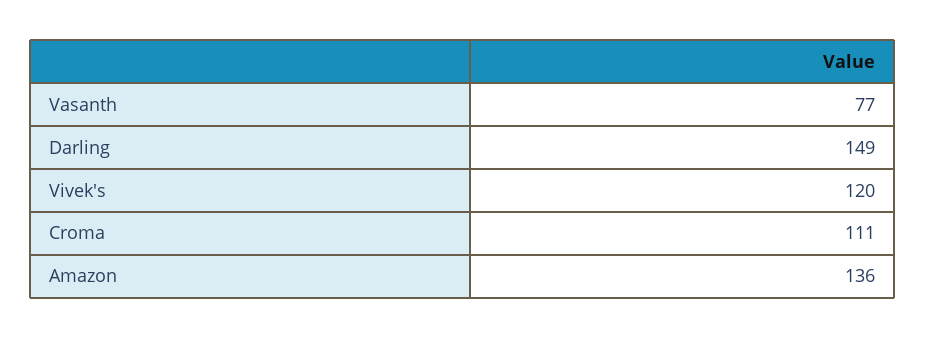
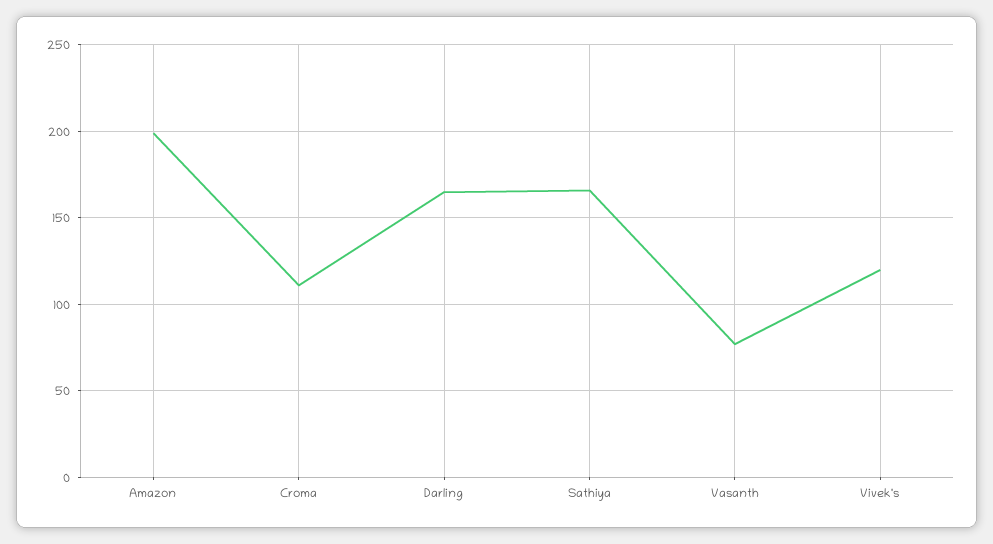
Darling: 149 -> 165
Amazon: 136 -> 200
Sathiya: none -> 165

